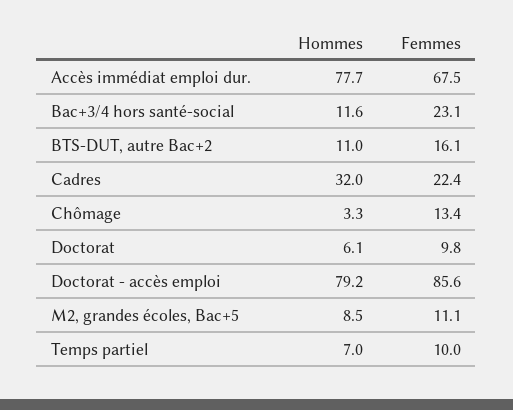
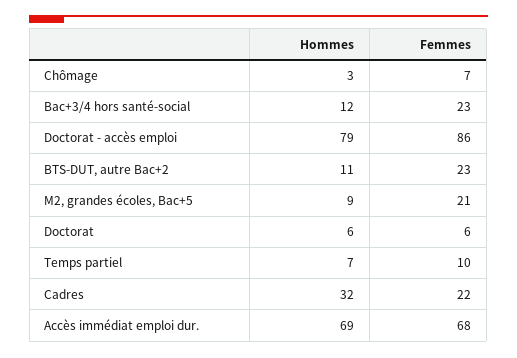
Hommes, Accès immédiat emploi dur.: 77.7 -> 69
Femmes, BTS-DUT, autre Bac+2: 16.1 -> 23
Femmes, Chômage: 13.4 -> 7
Femmes, Doctorat: 9.8 -> 6
Femmes, M2, grandes écoles, Bac+5: 11.1 -> 21

